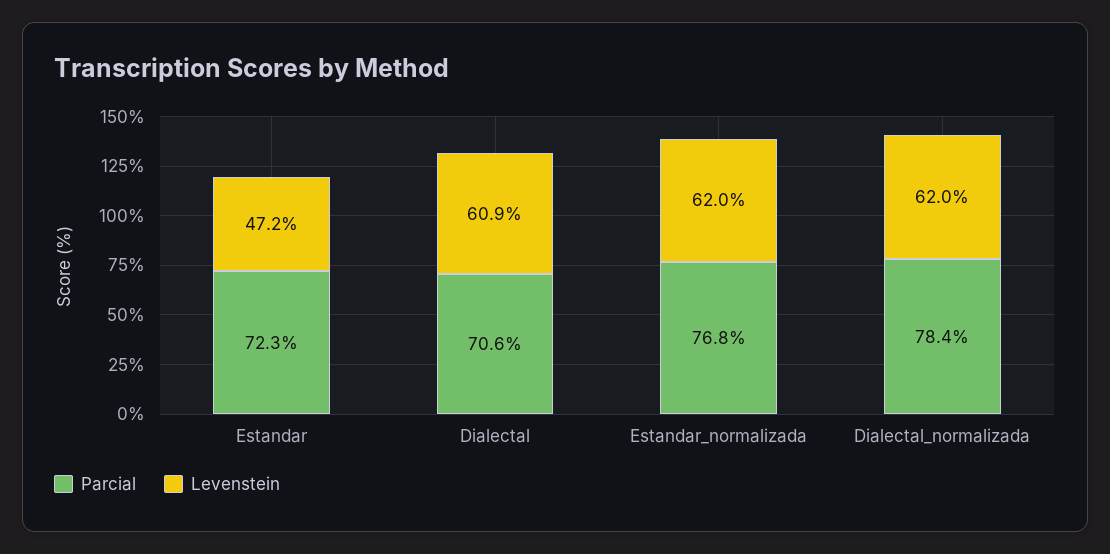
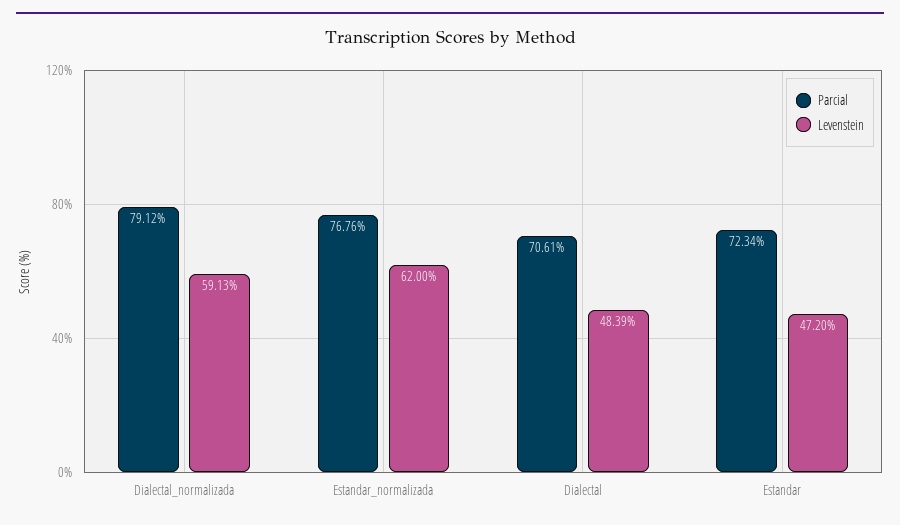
Levenstein, Dialectal: 60.9 -> 48.39
Parcial, Dialectal_normalizada: 78.4 -> 79.12
Levenstein, Dialectal_normalizada: 62 -> 59.13

